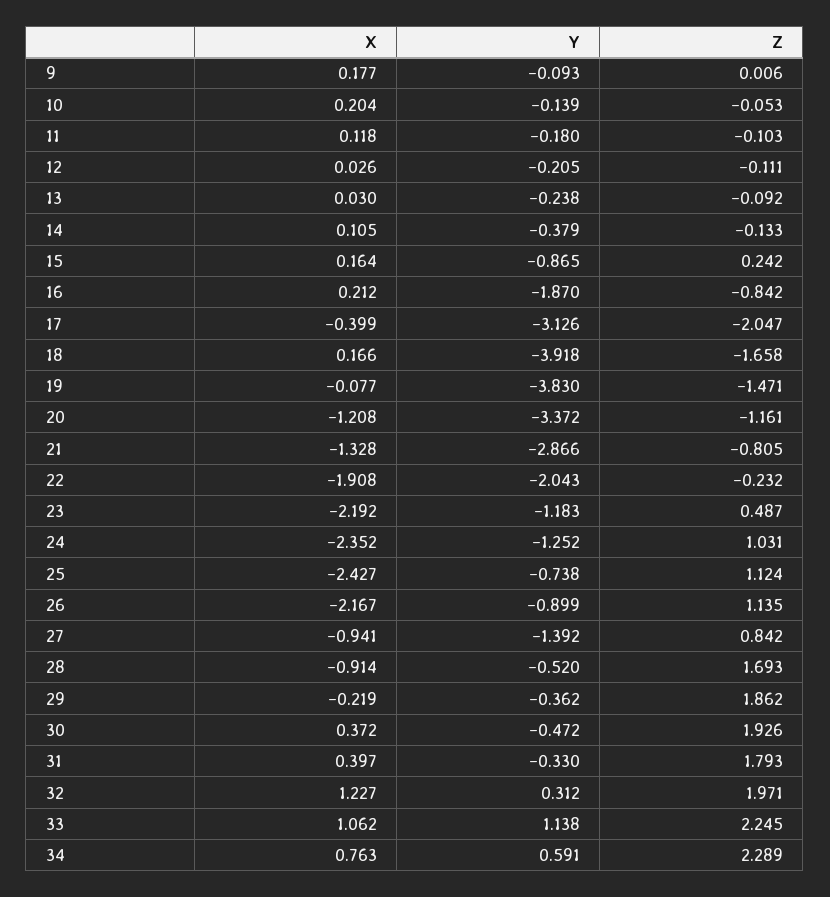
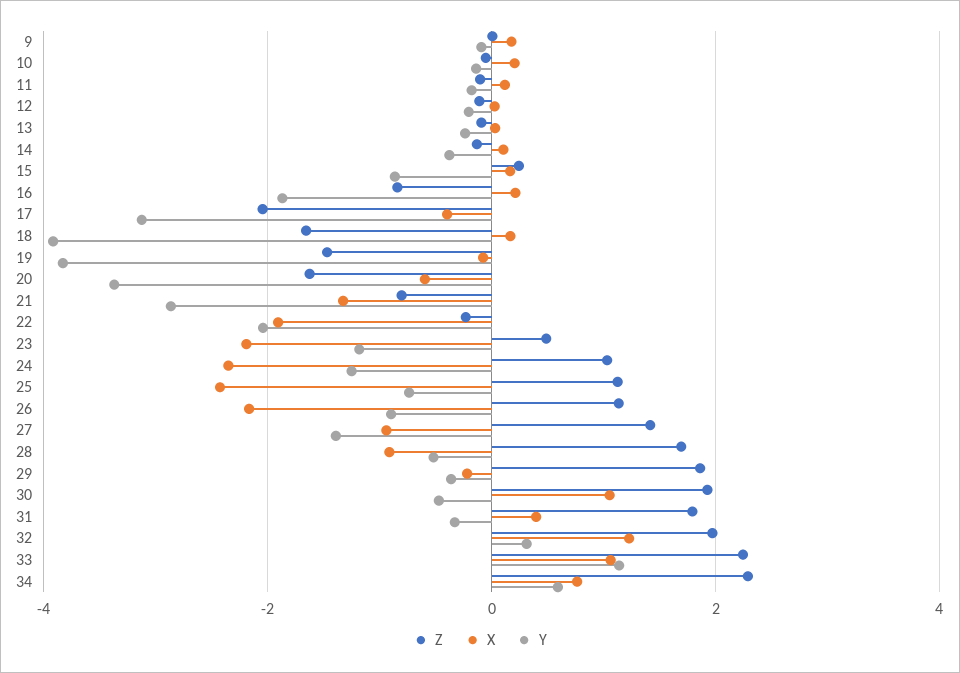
X, 20: -1.208 -> -0.6
Z, 20: -1.161 -> -1.6
Z, 27: 0.842 -> 1.4
X, 30: 0.372 -> 1

